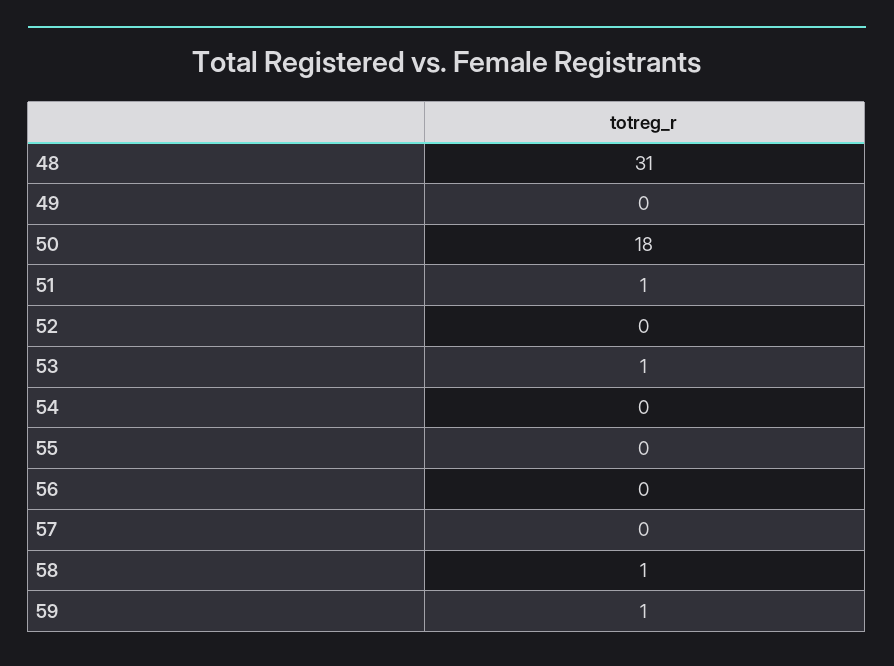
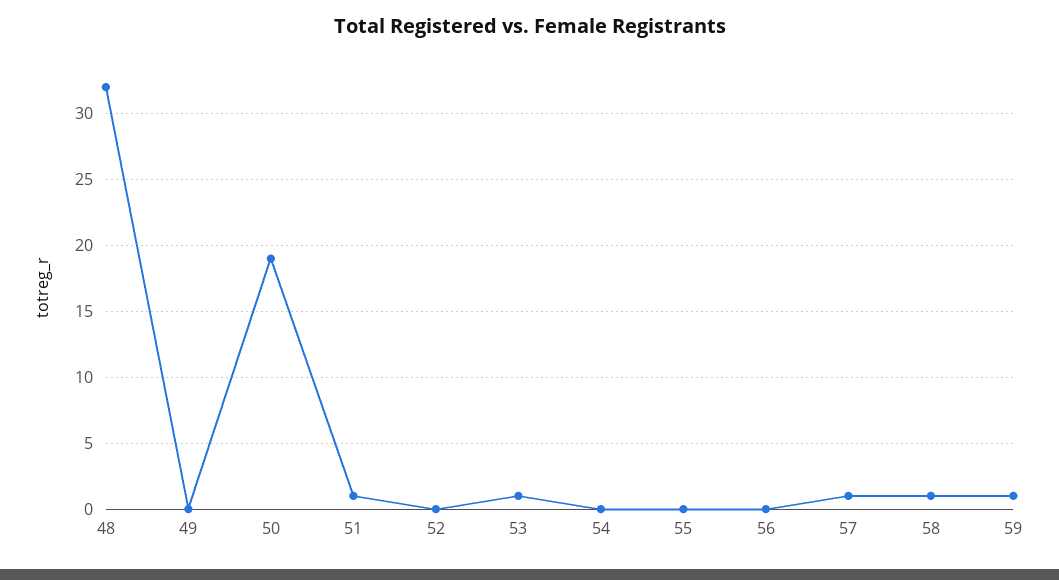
48: 31 -> 32
50: 18 -> 19
57: 0 -> 1

